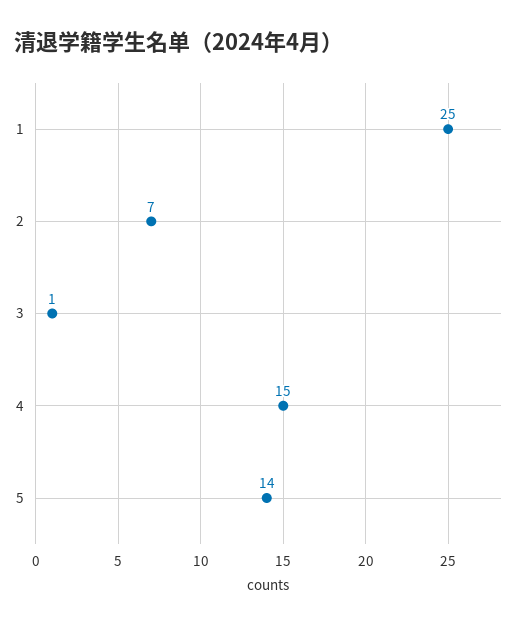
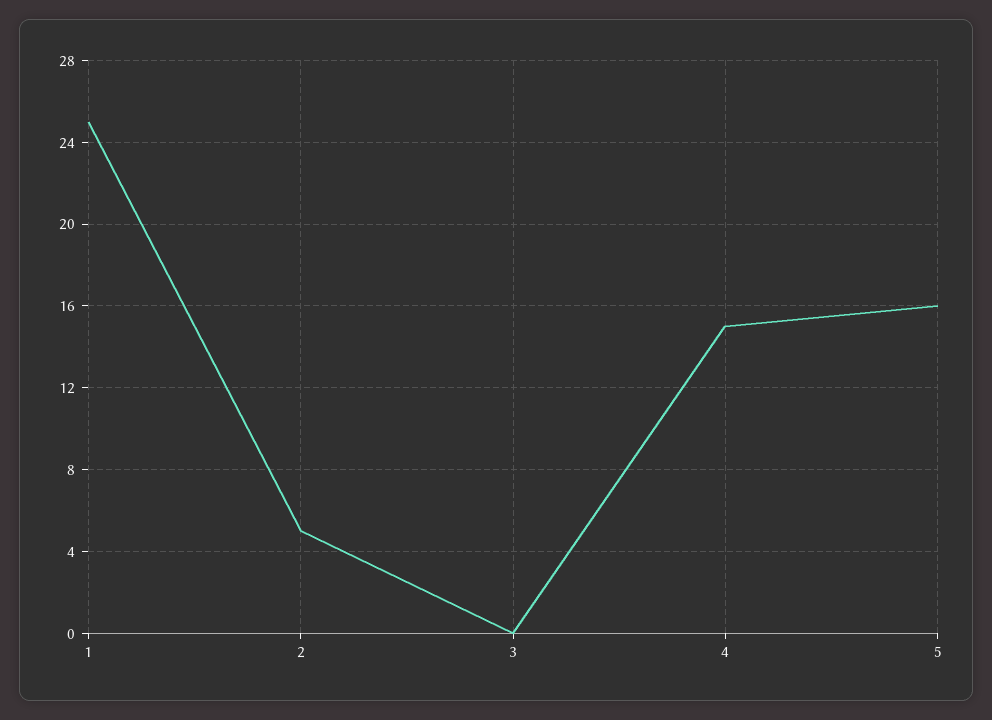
2: 7 -> 5
3: 1 -> 0
5: 14 -> 16

